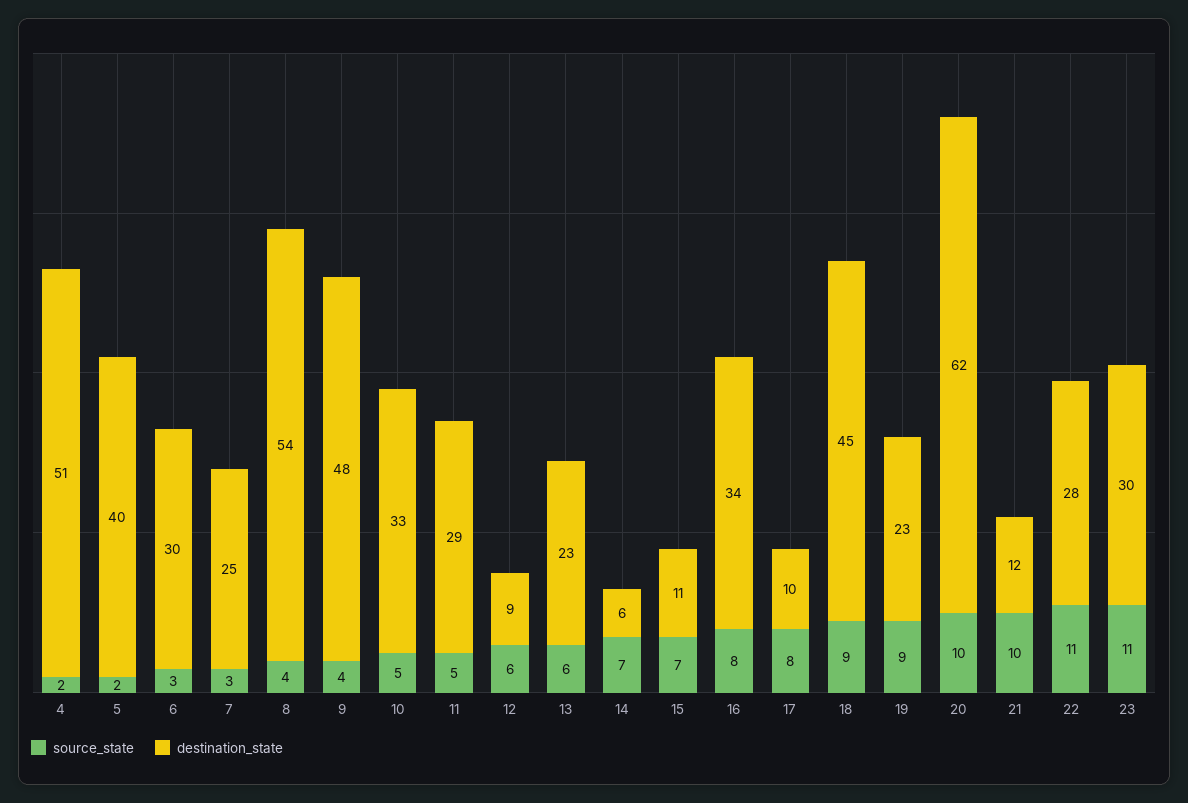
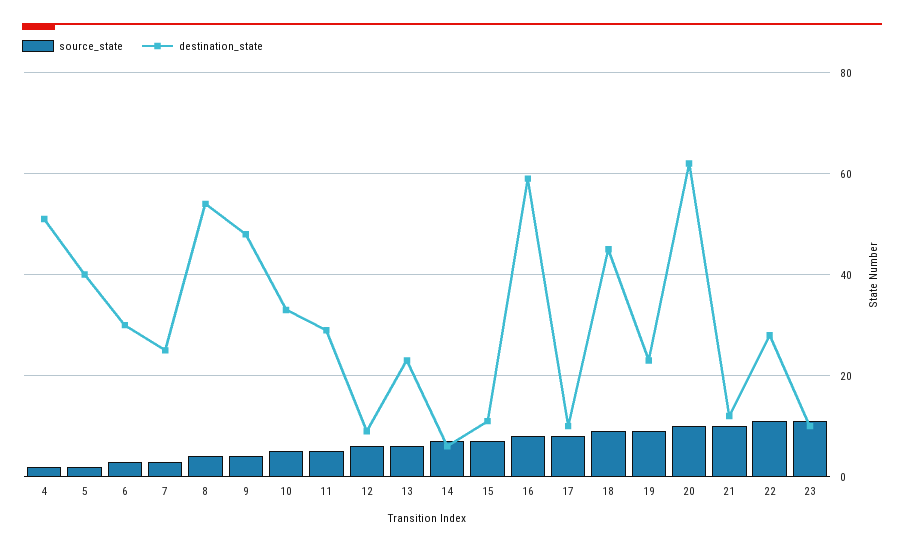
destination_state, 16: 34 -> 60
destination_state, 23: 30 -> 10

